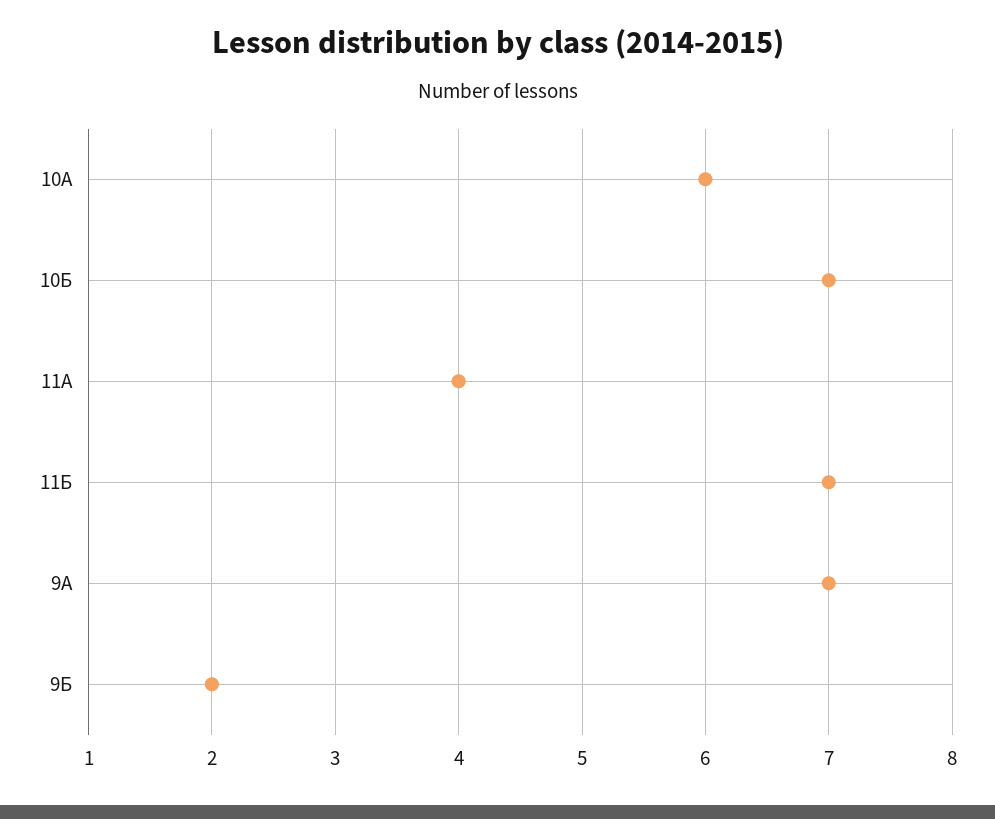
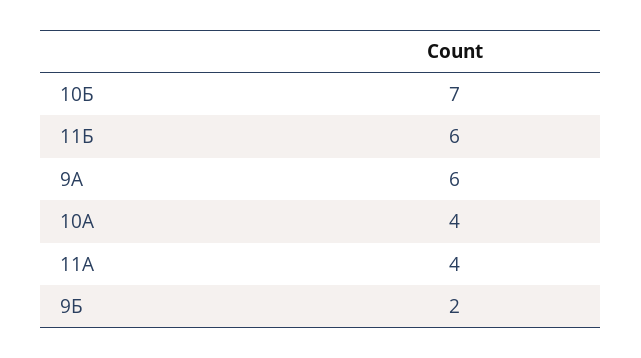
10А: 6 -> 4
11Б: 7 -> 6
9А: 7 -> 6

